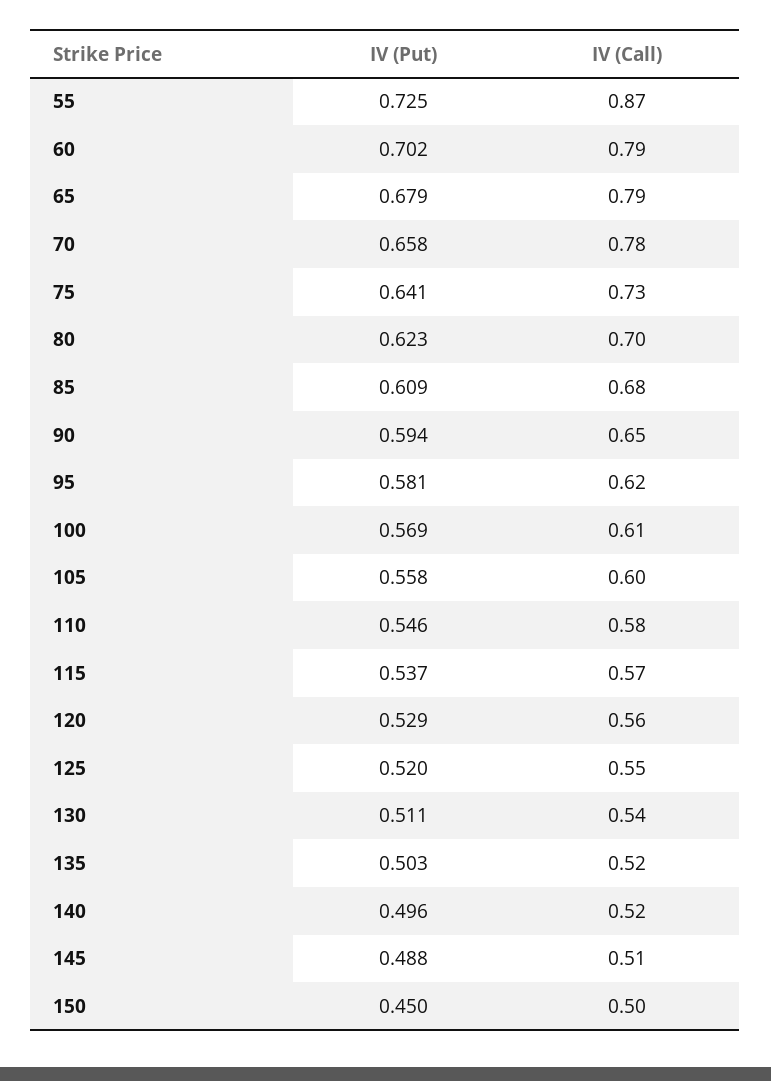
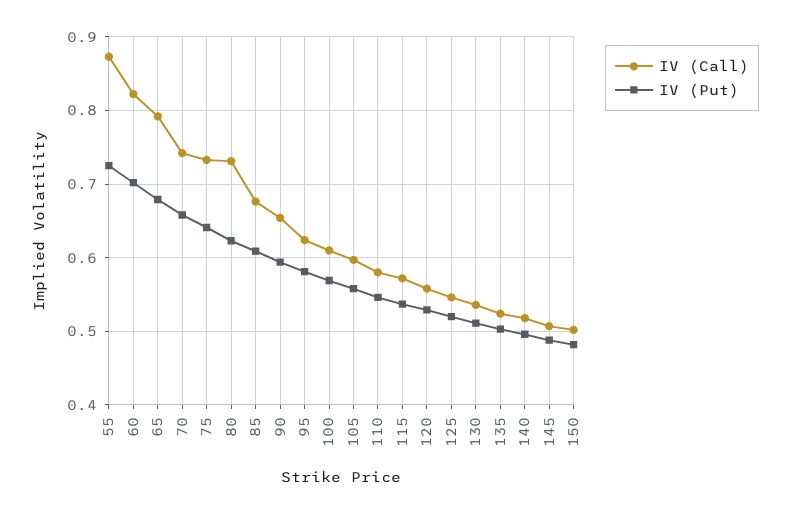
IV (Call), 60: 0.79 -> 0.82
IV (Call), 70: 0.78 -> 0.74
IV (Call), 80: 0.7 -> 0.73
IV (Put), 150: 0.45 -> 0.48

